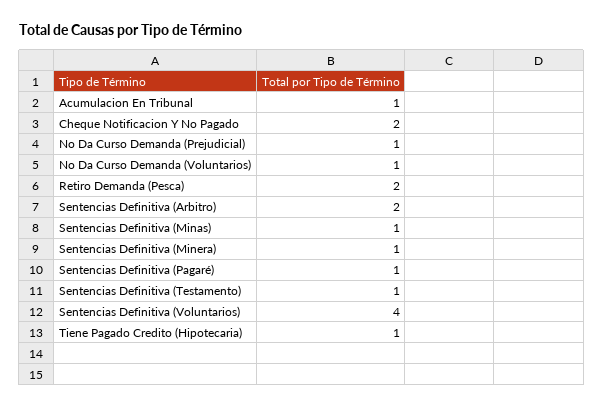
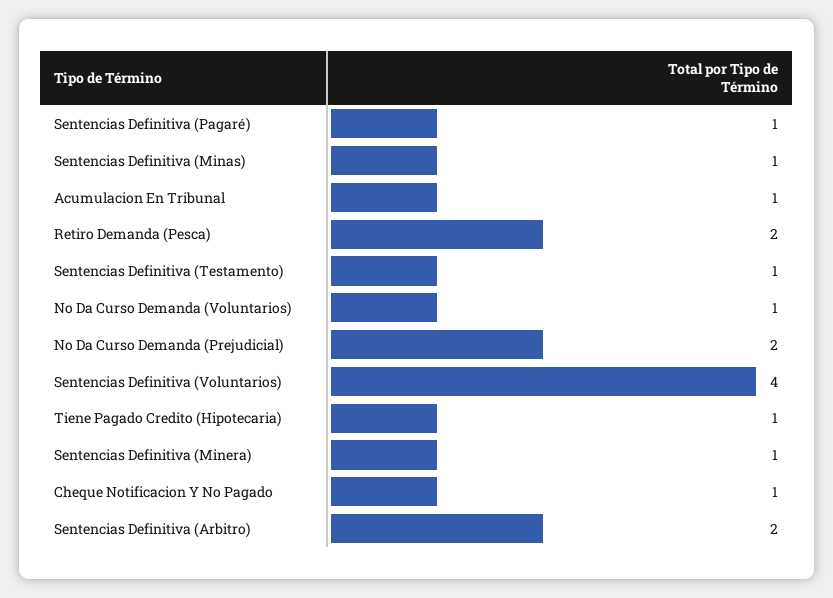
Cheque Notificacion Y No Pagado: 2 -> 1
No Da Curso Demanda (Prejudicial): 1 -> 2

